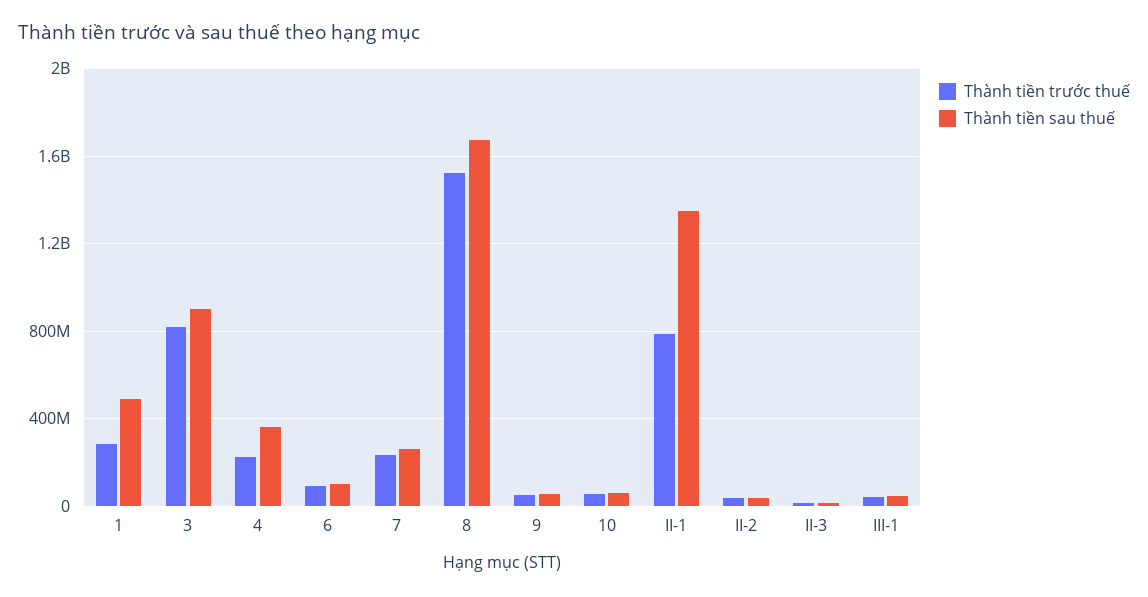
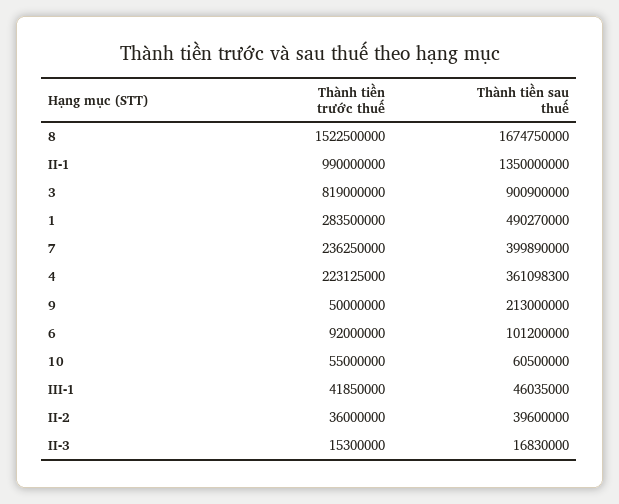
Thành tiền sau thuế, 7: 250000000 -> 399890000
Thành tiền sau thuế, 9: 50000000 -> 213000000
Thành tiền trước thuế, II-1: 800000000 -> 990000000

